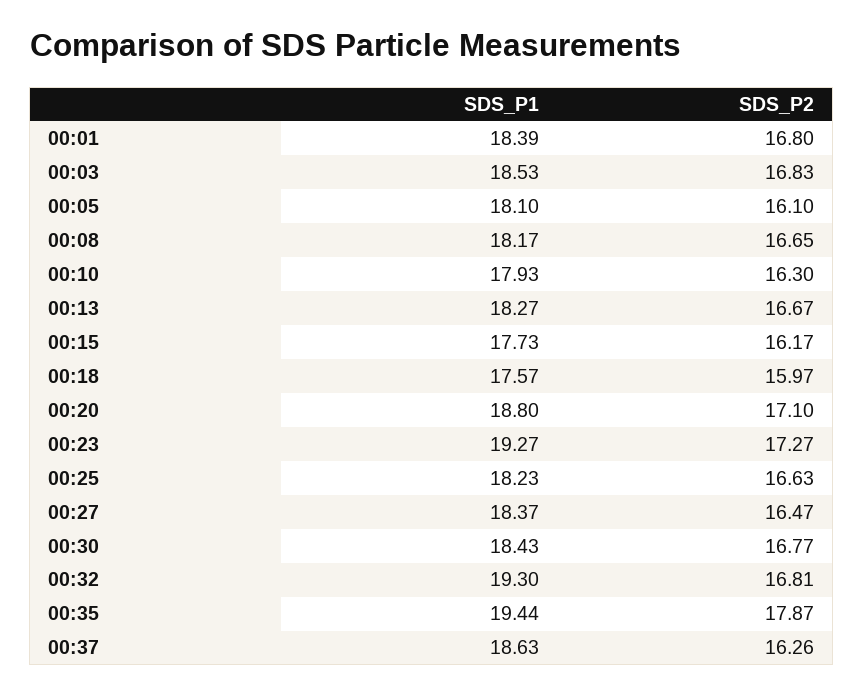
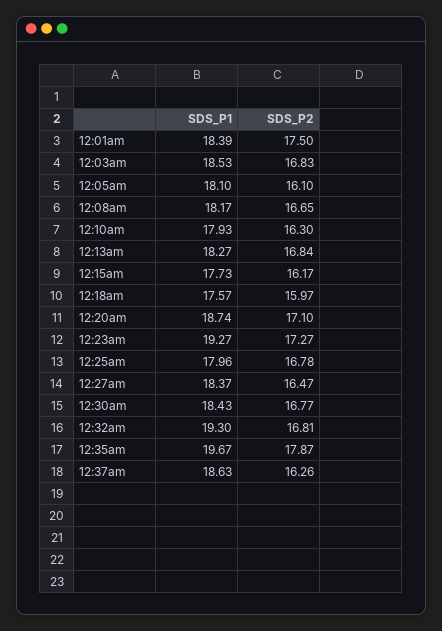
SDS_P2, 00:01: 16.8 -> 17.5
SDS_P2, 00:13: 16.67 -> 16.84
SDS_P1, 00:20: 18.8 -> 18.74
SDS_P1, 00:25: 18.23 -> 17.96
SDS_P2, 00:25: 16.63 -> 16.78
SDS_P1, 00:35: 19.44 -> 19.67

